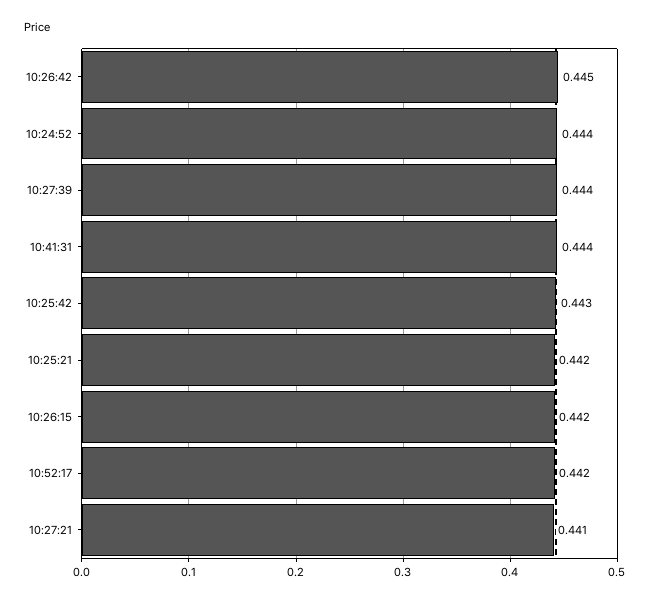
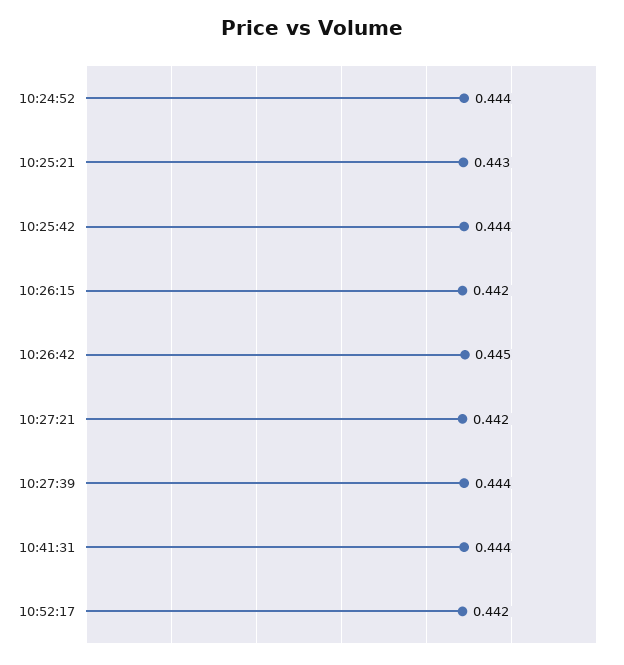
10:25:42: 0.443 -> 0.444
10:25:21: 0.442 -> 0.443
10:27:21: 0.441 -> 0.442

